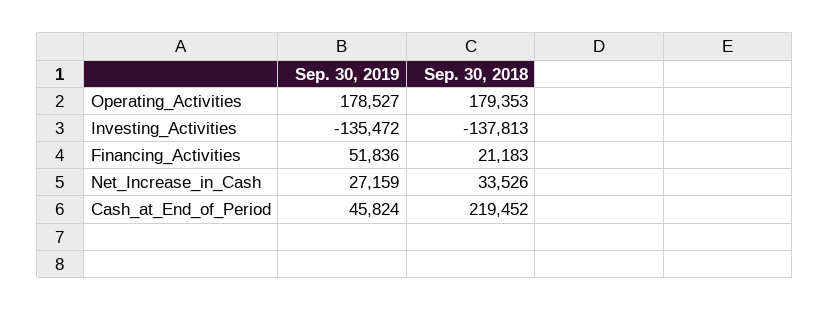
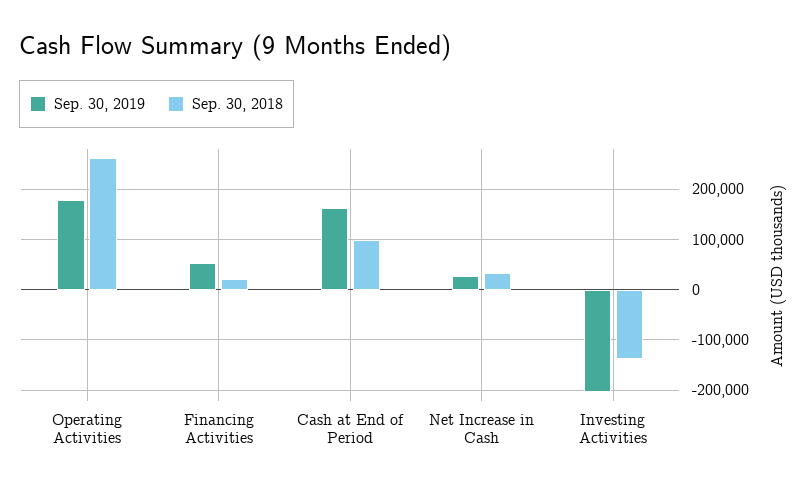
Sep. 30, 2018, Operating_Activities: 179353 -> 260000
Sep. 30, 2019, Investing_Activities: -135472 -> -200000
Sep. 30, 2019, Cash_at_End_of_Period: 45824 -> 160000
Sep. 30, 2018, Cash_at_End_of_Period: 219452 -> 100000

